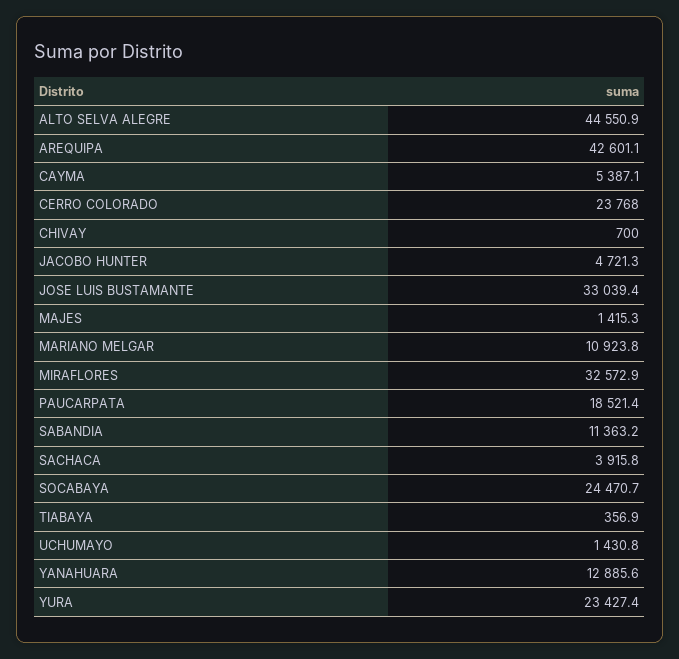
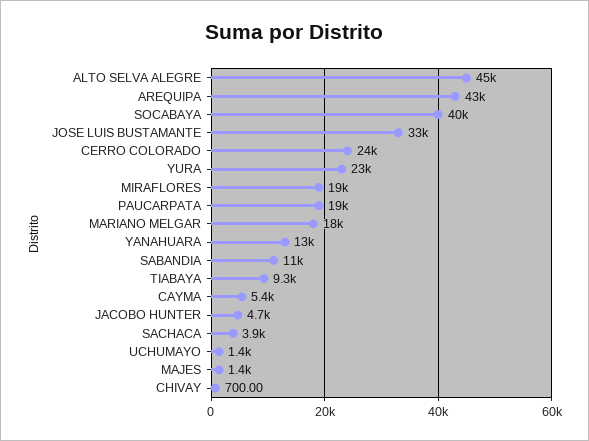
MARIANO MELGAR: 10923.8 -> 18000
MIRAFLORES: 32572.9 -> 19000
SOCABAYA: 24470.7 -> 40000
TIABAYA: 356.9 -> 9300

